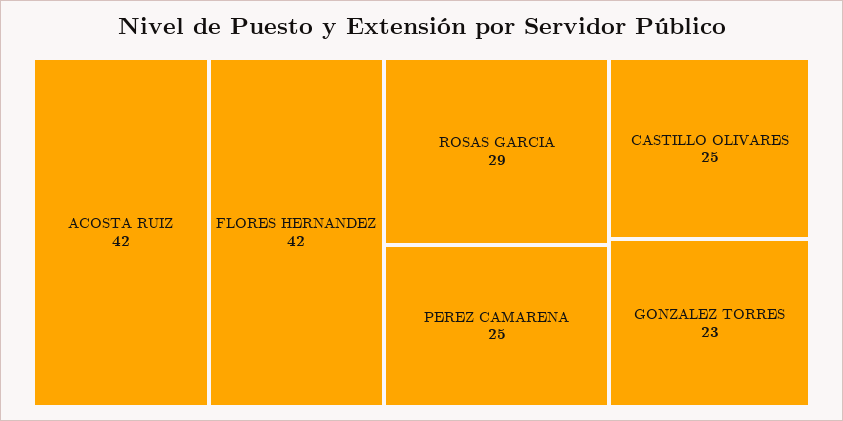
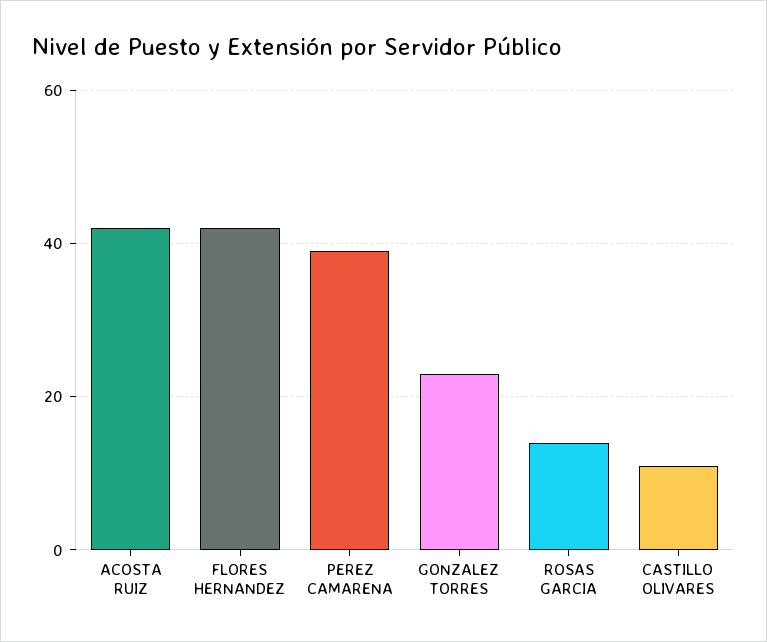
ROSAS GARCIA: 29 -> 15
PEREZ CAMARENA: 25 -> 40
CASTILLO OLIVARES: 25 -> 10

